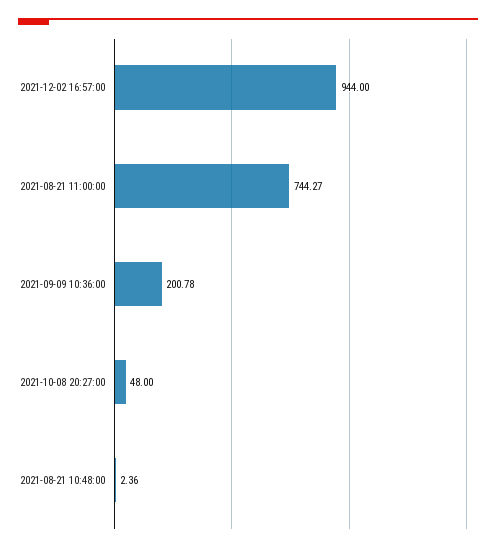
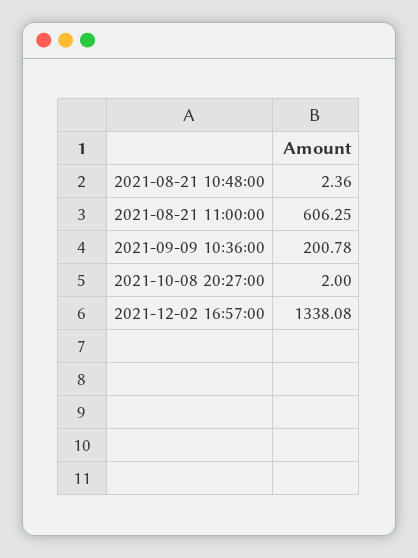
2021-12-02 16:57:00: 944 -> 1338.08
2021-08-21 11:00:00: 744.27 -> 606.25
2021-10-08 20:27:00: 48 -> 2

